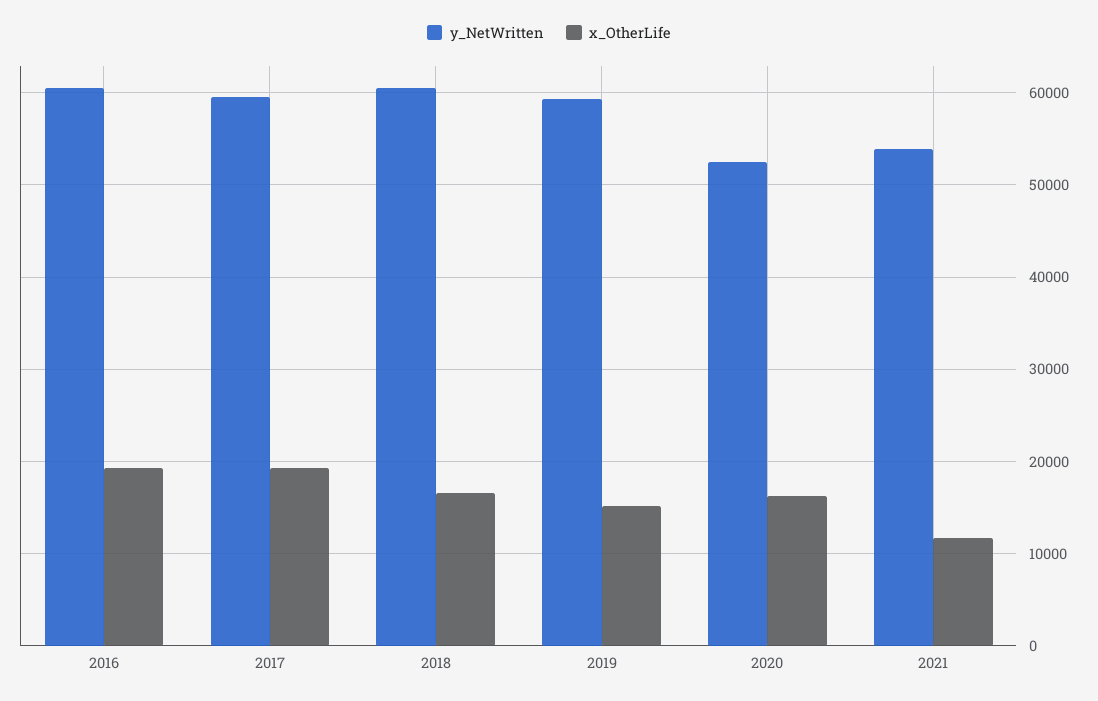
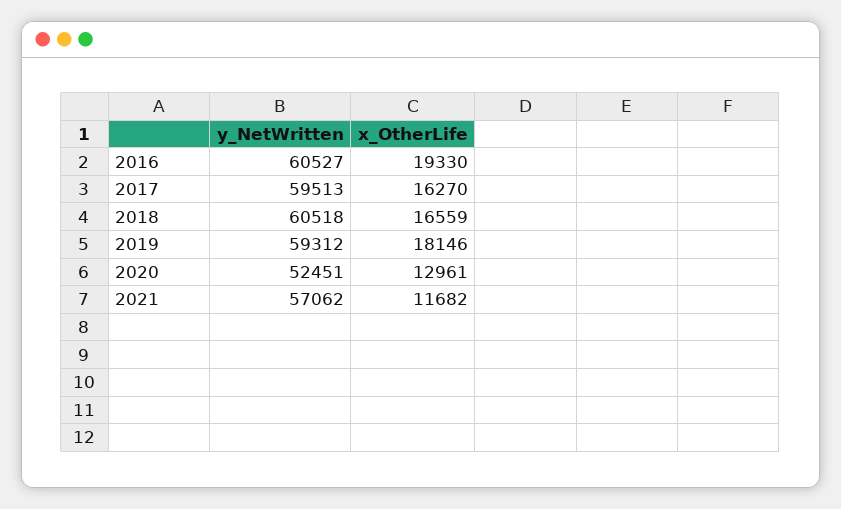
x_OtherLife, 2017: 19000 -> 16270
x_OtherLife, 2019: 15000 -> 18146
x_OtherLife, 2020: 16000 -> 12961
y_NetWritten, 2021: 54000 -> 57062

